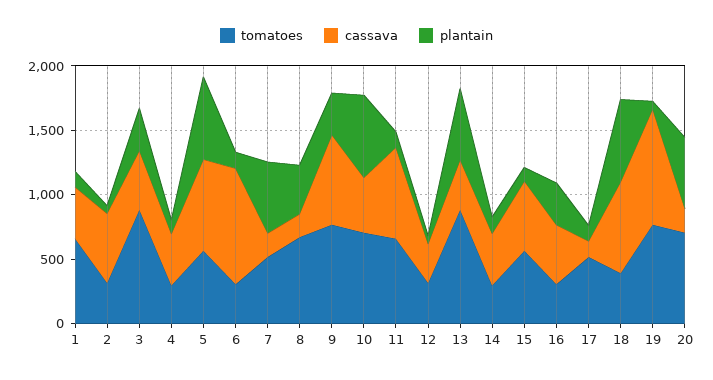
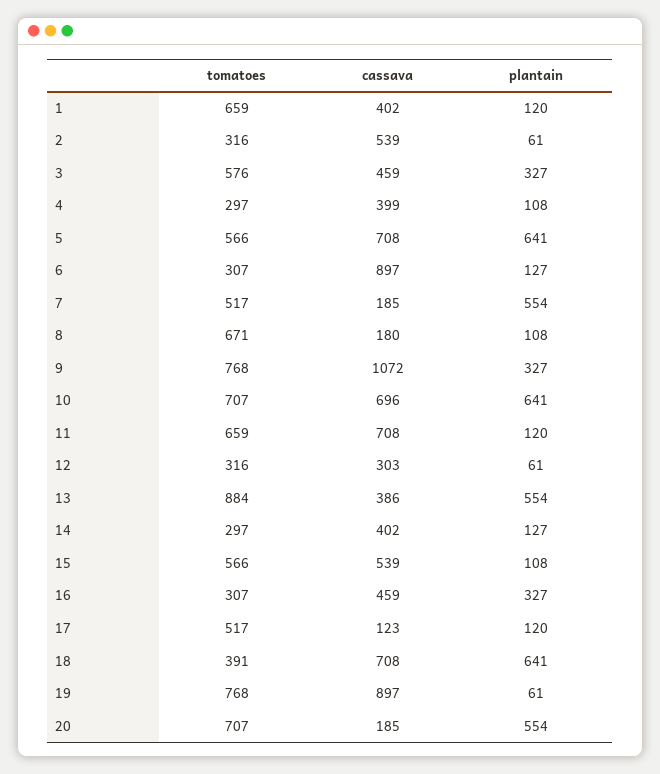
tomatoes, 3: 900 -> 576
plantain, 8: 400 -> 108
cassava, 9: 700 -> 1072
cassava, 10: 400 -> 696

